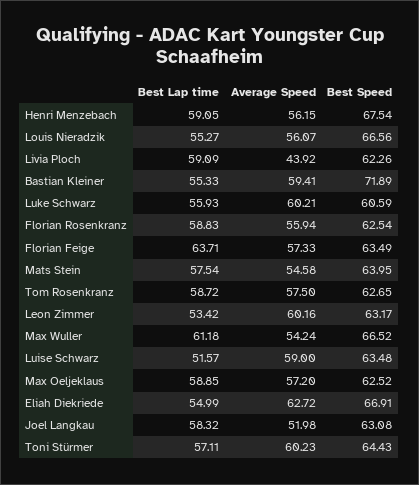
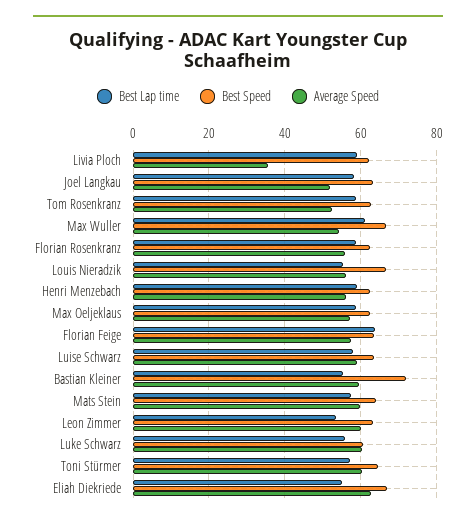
Best Speed, Henri Menzebach: 67.54 -> 62
Average Speed, Livia Ploch: 43.92 -> 36
Average Speed, Mats Stein: 54.58 -> 60
Average Speed, Tom Rosenkranz: 57.5 -> 52
Best Lap time, Luise Schwarz: 51.57 -> 58

